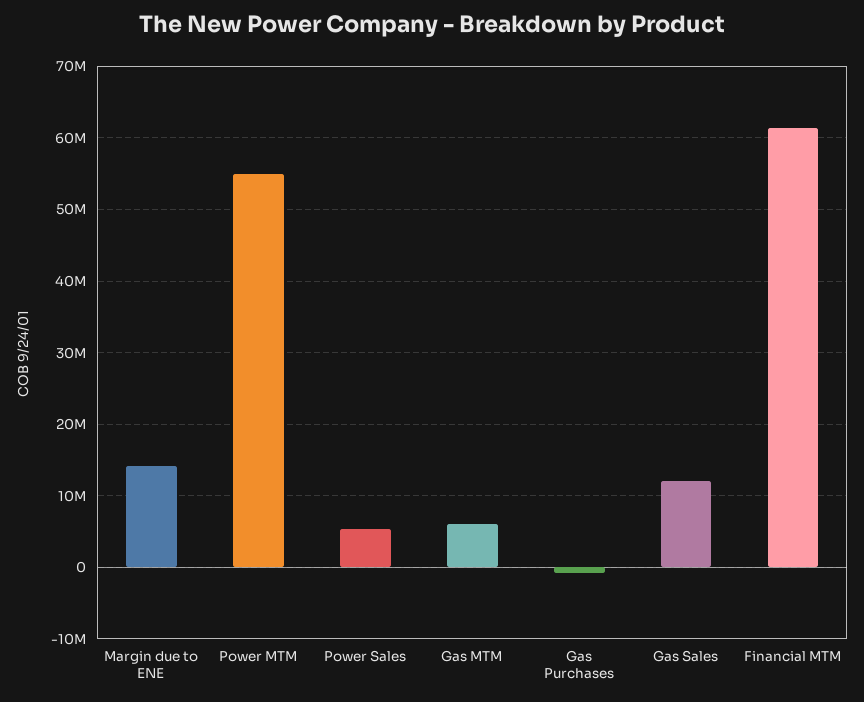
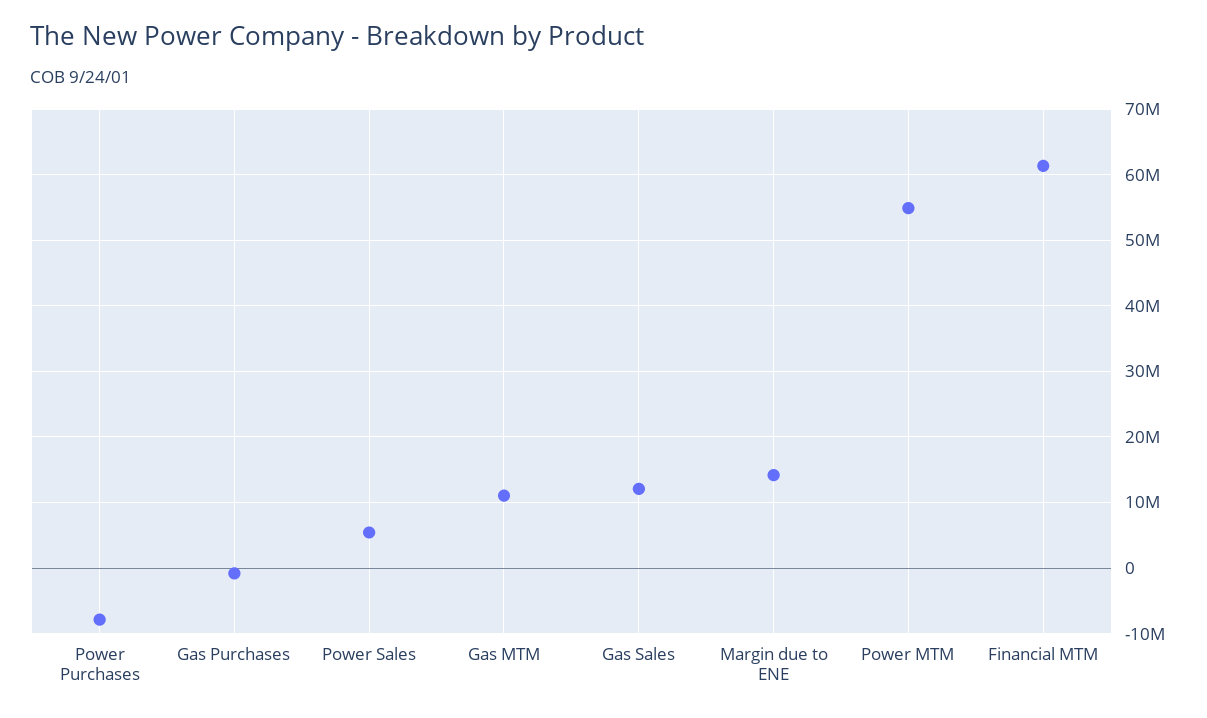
Gas MTM: 6000000 -> 11000000
Power Purchases: none -> -8000000

